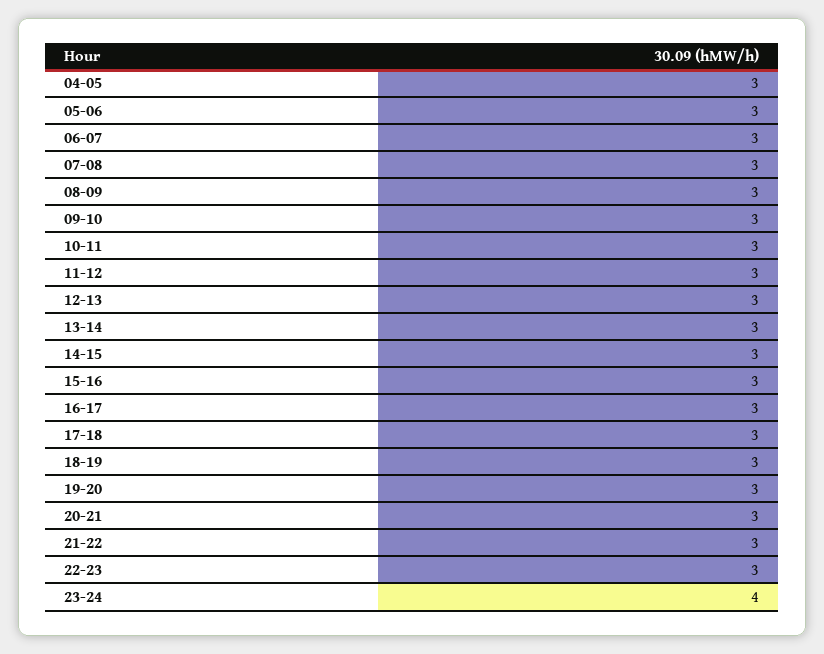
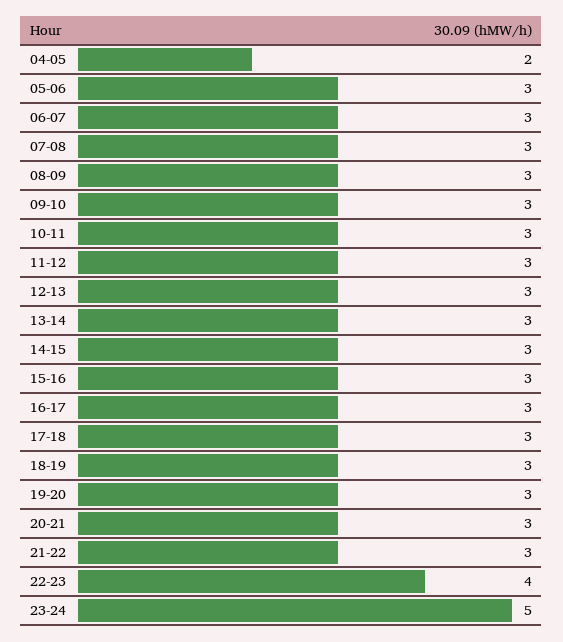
04-05: 3 -> 2
22-23: 3 -> 4
23-24: 4 -> 5

